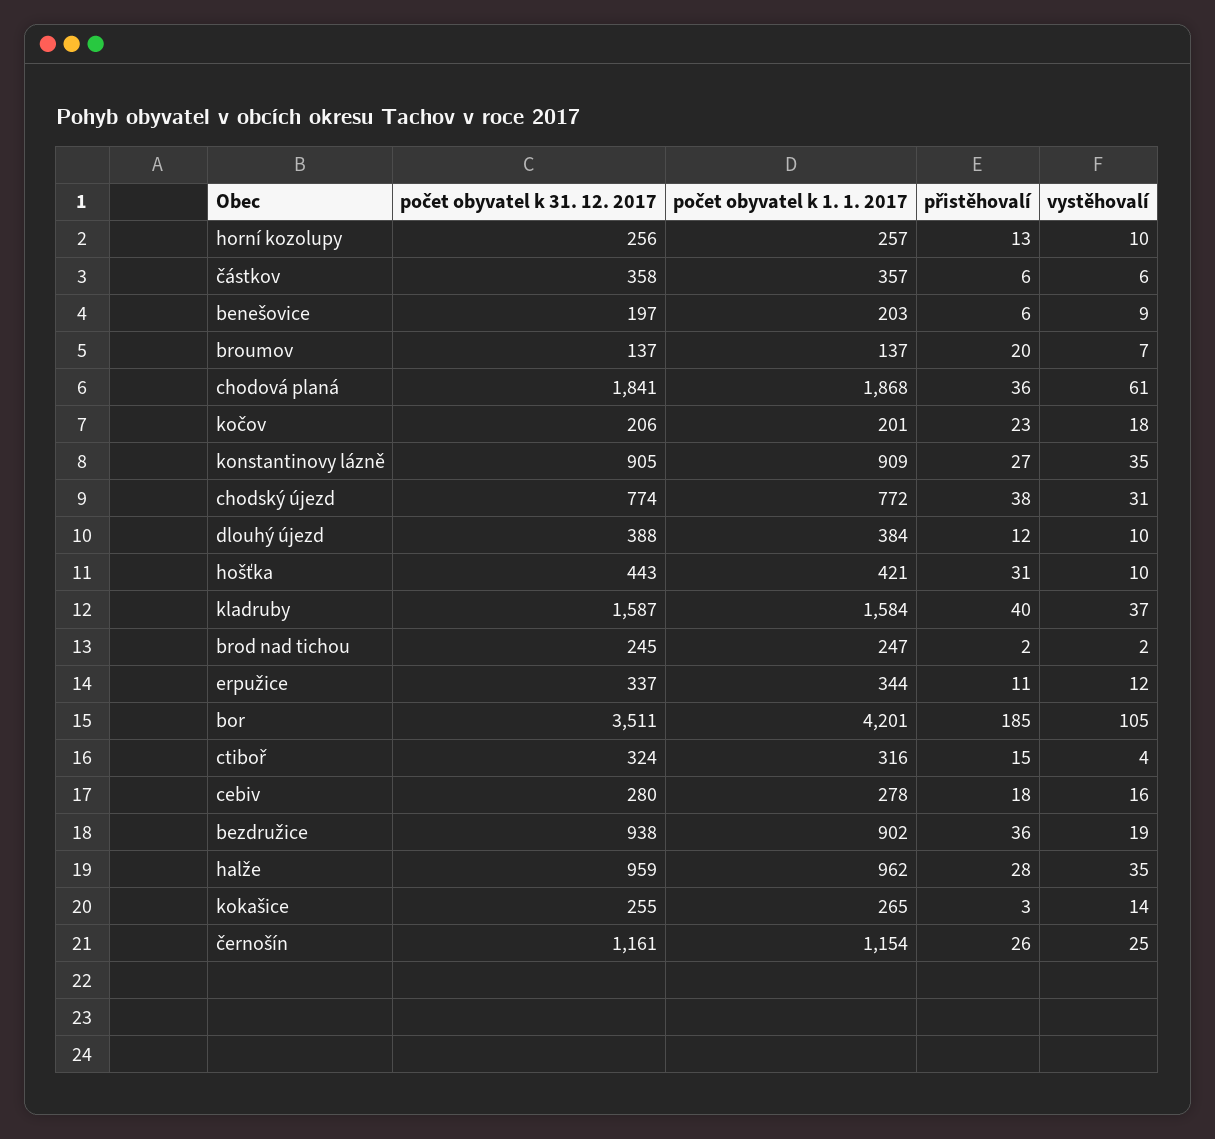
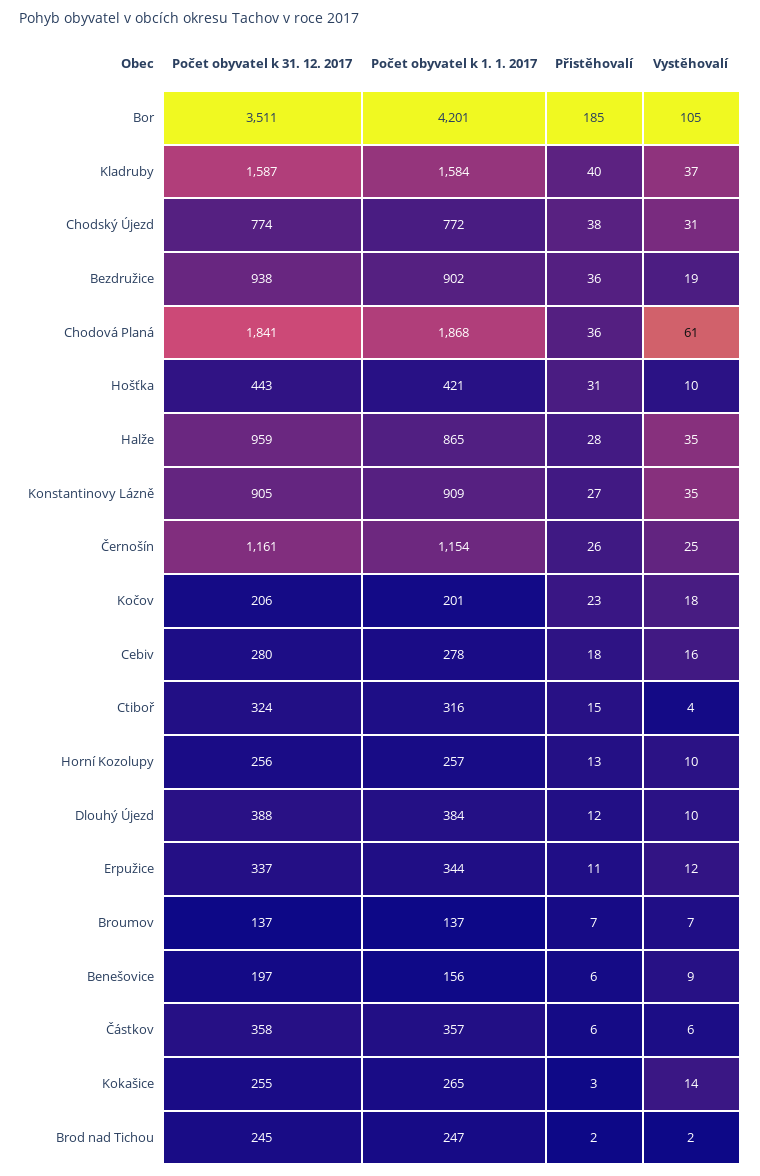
počet obyvatel k 1. 1. 2017, benešovice: 203 -> 156
přistěhovalí, broumov: 20 -> 7
počet obyvatel k 1. 1. 2017, halže: 962 -> 865

